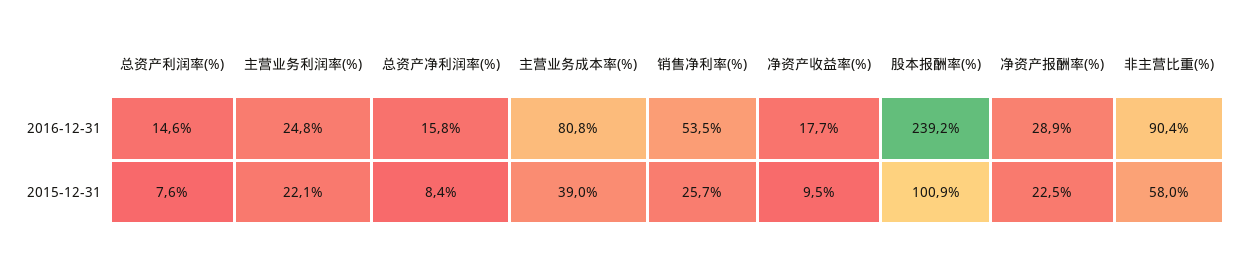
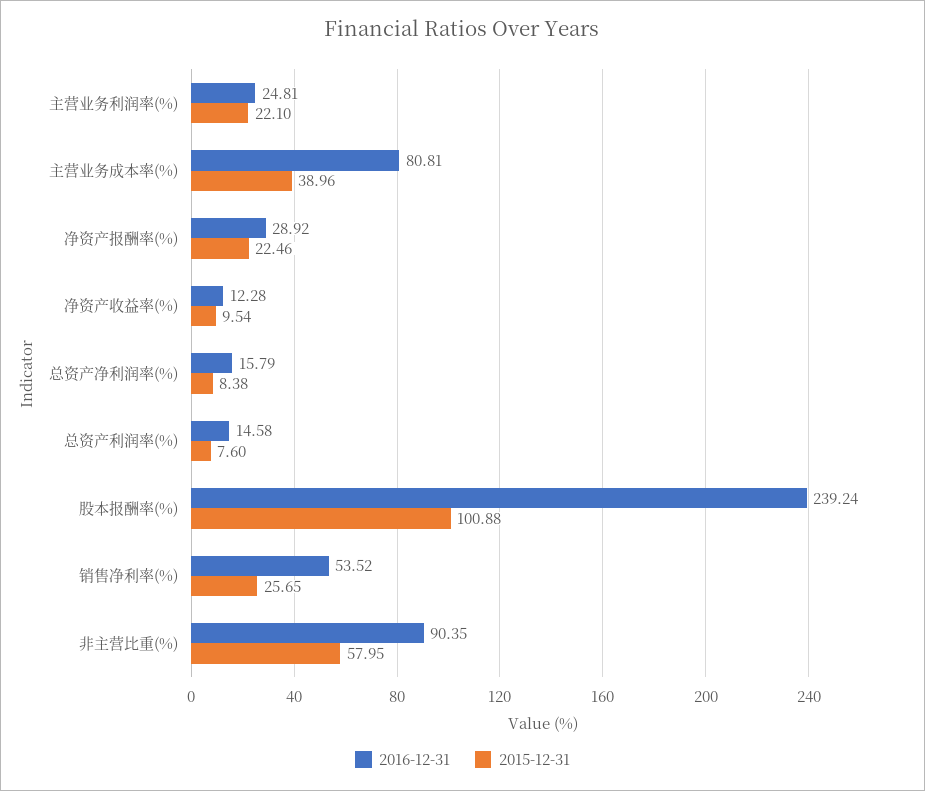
2016-12-31, 净资产收益率(%): 17.7 -> 12.28

